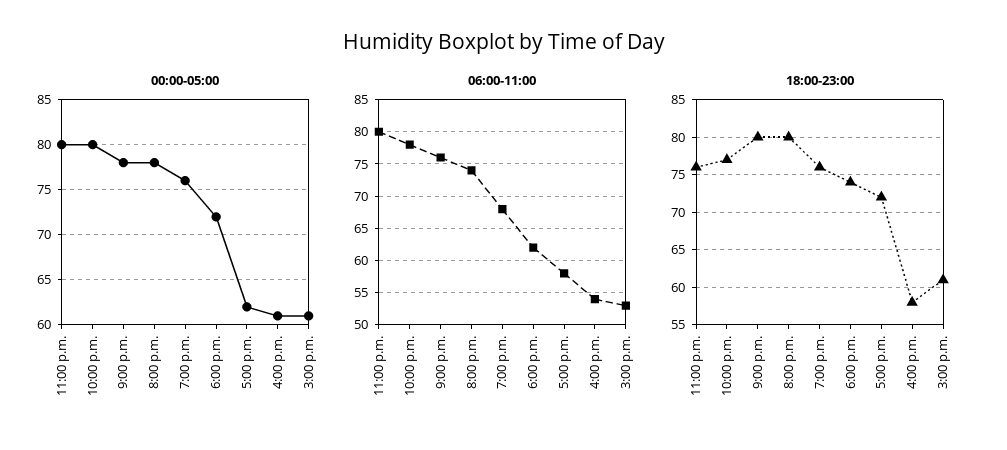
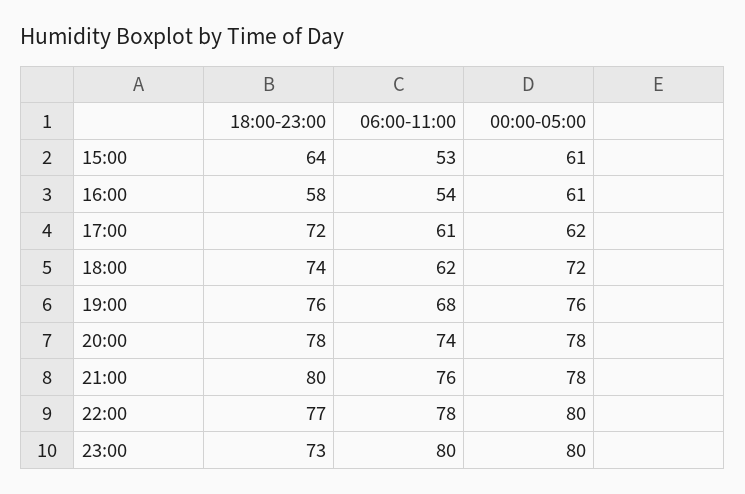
06:00-11:00, 5:00 p.m.: 58 -> 61
18:00-23:00, 11:00 p.m.: 76 -> 73
18:00-23:00, 8:00 p.m.: 80 -> 78
18:00-23:00, 3:00 p.m.: 61 -> 64

